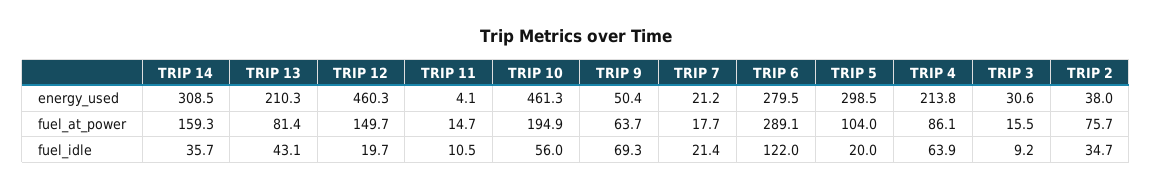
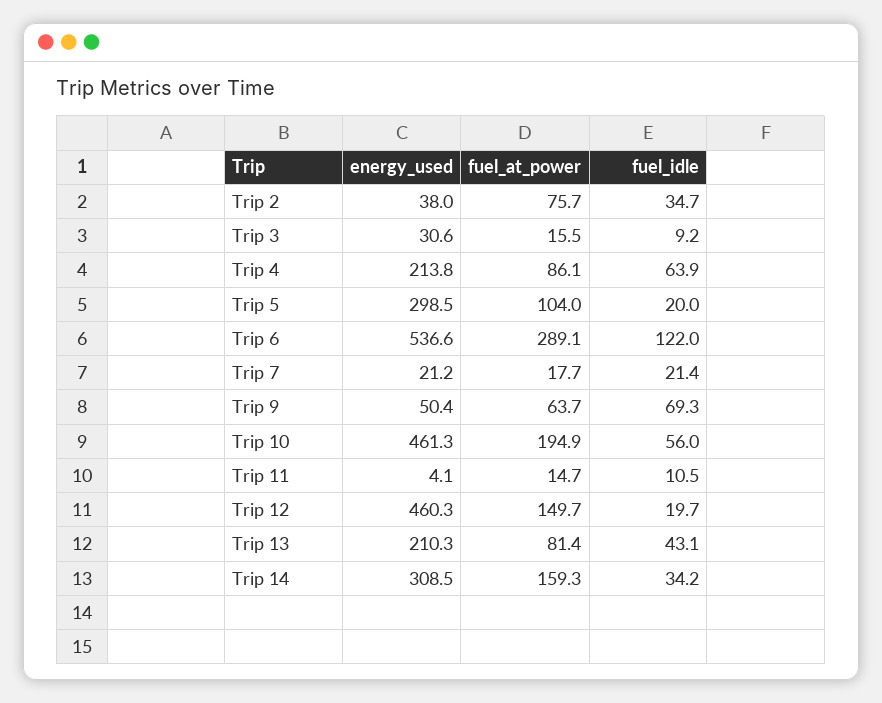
TRIP 6, energy_used: 279.5 -> 536.6
TRIP 14, fuel_idle: 35.7 -> 34.2

